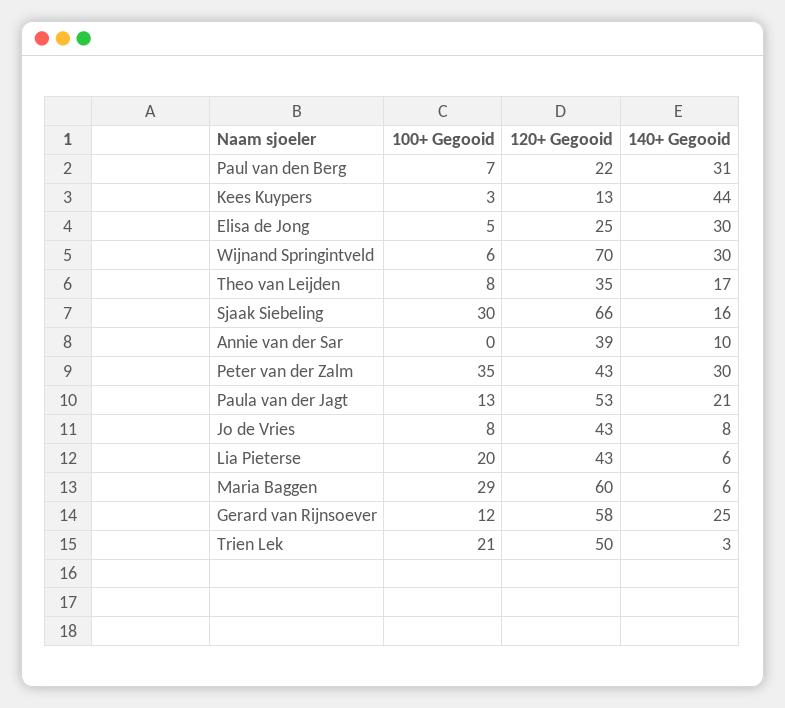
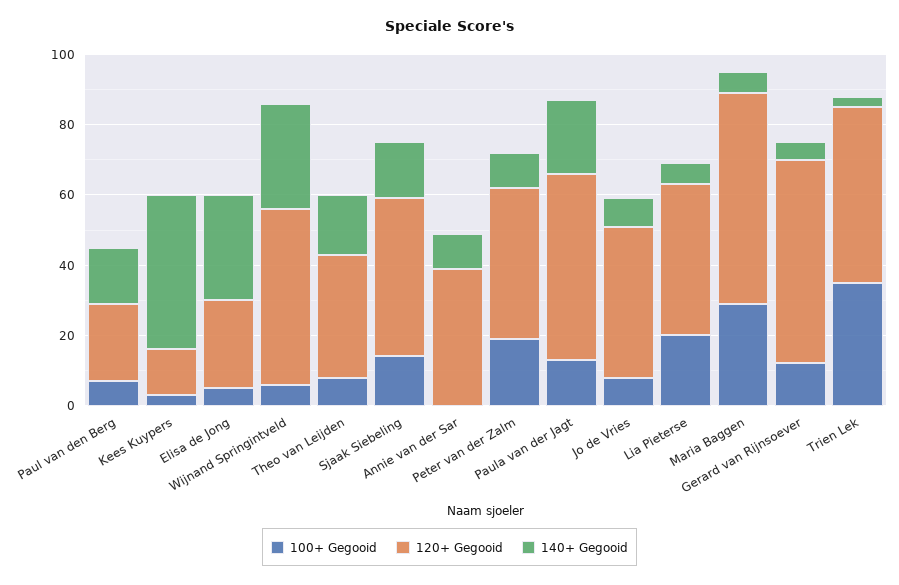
140+ Gegooid, Paul van den Berg: 31 -> 15
120+ Gegooid, Wijnand Springintveld: 70 -> 50
100+ Gegooid, Sjaak Siebeling: 30 -> 15
120+ Gegooid, Sjaak Siebeling: 66 -> 45
100+ Gegooid, Peter van der Zalm: 35 -> 20
140+ Gegooid, Peter van der Zalm: 30 -> 10
140+ Gegooid, Gerard van Rijnsoever: 25 -> 5
100+ Gegooid, Trien Lek: 21 -> 35

